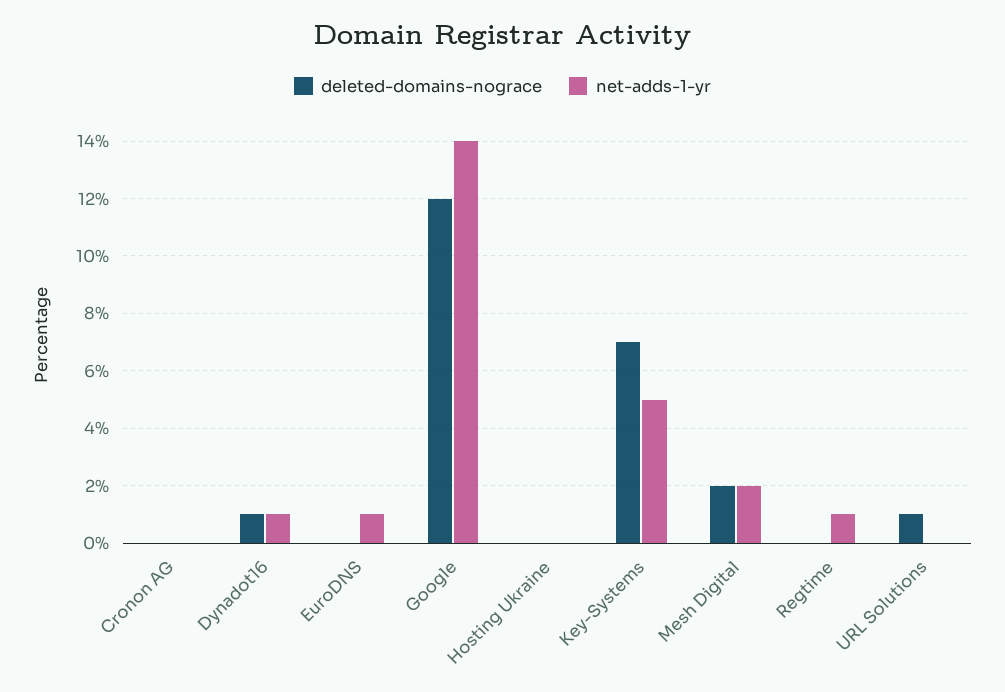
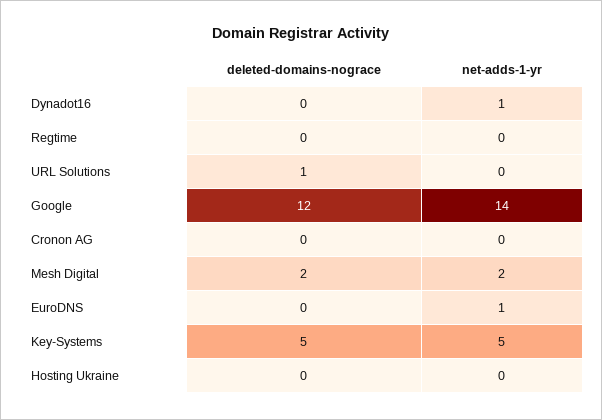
deleted-domains-nograce, Dynadot16: 1 -> 0
deleted-domains-nograce, Key-Systems: 7 -> 5
net-adds-1-yr, Regtime: 1 -> 0

